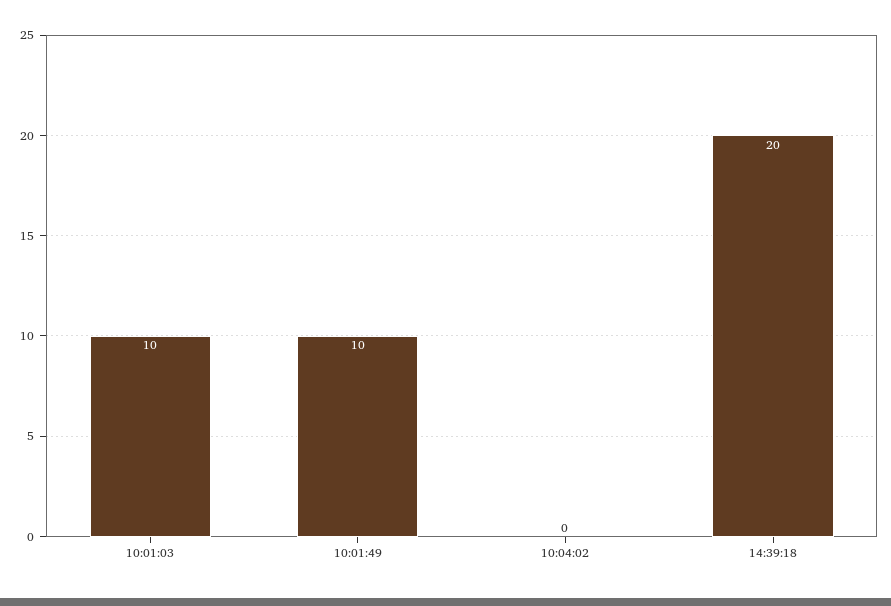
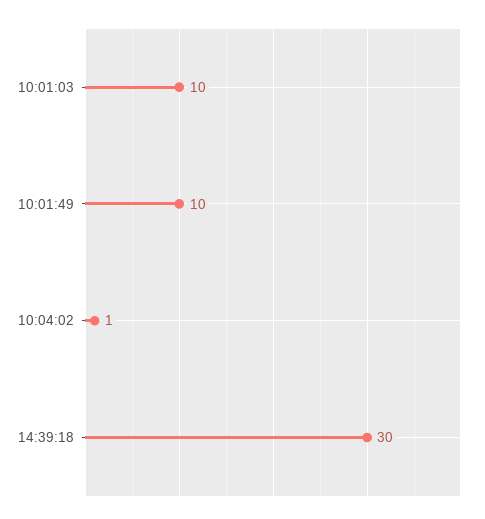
10:04:02: 0 -> 1
14:39:18: 20 -> 30

